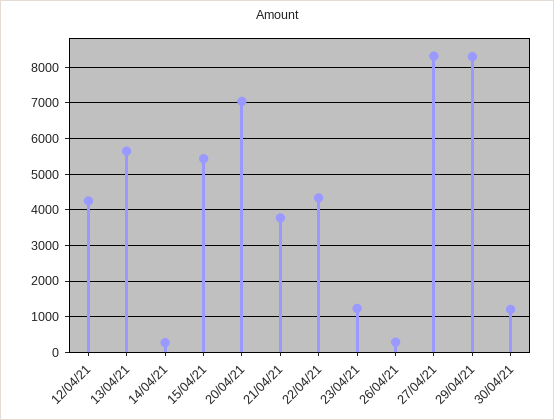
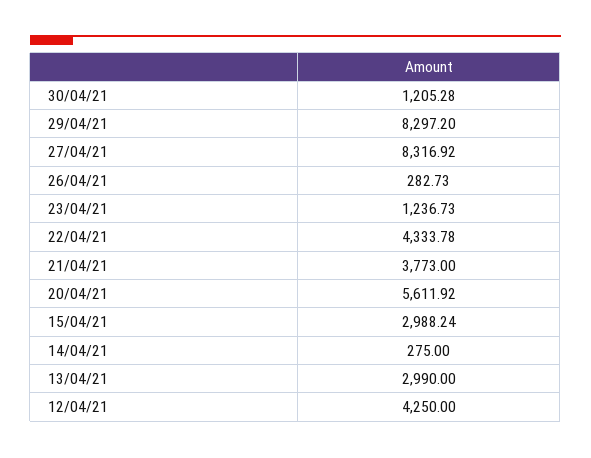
13/04/21: 5600 -> 2990
15/04/21: 5400 -> 2988.24
20/04/21: 7000 -> 5611.92

